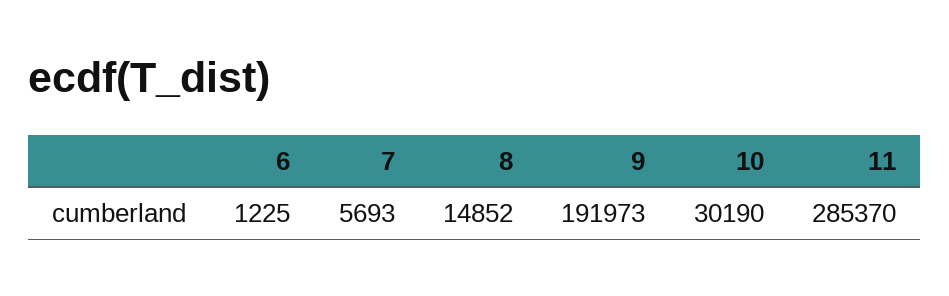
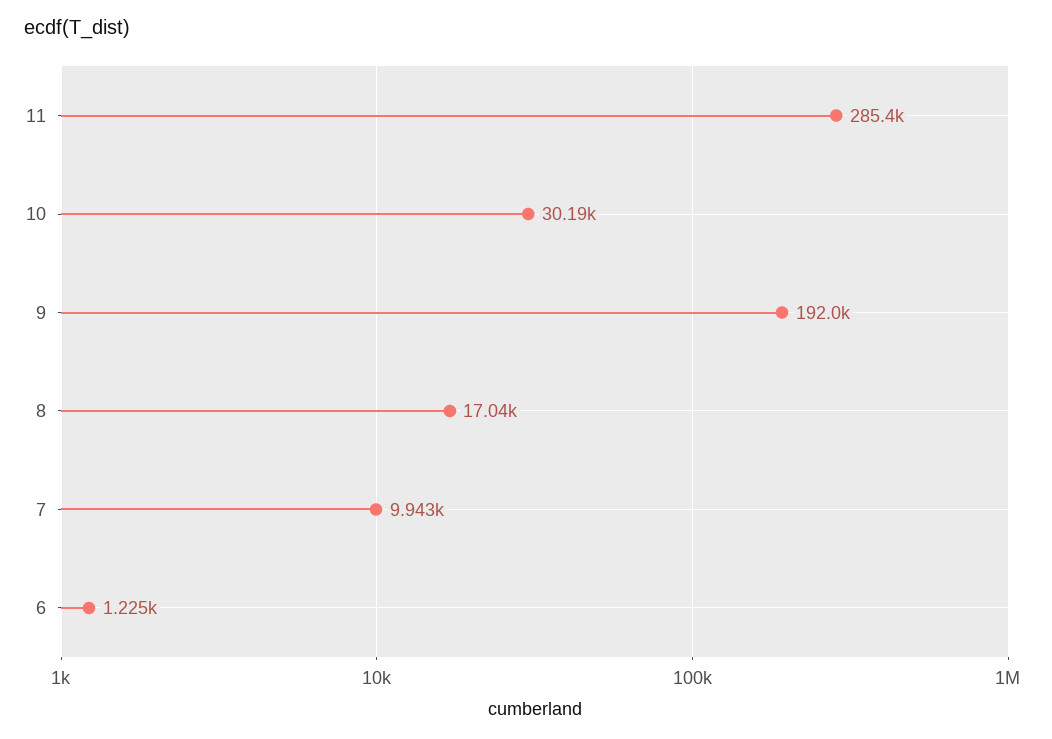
7: 5693 -> 9943
8: 14852 -> 17040

